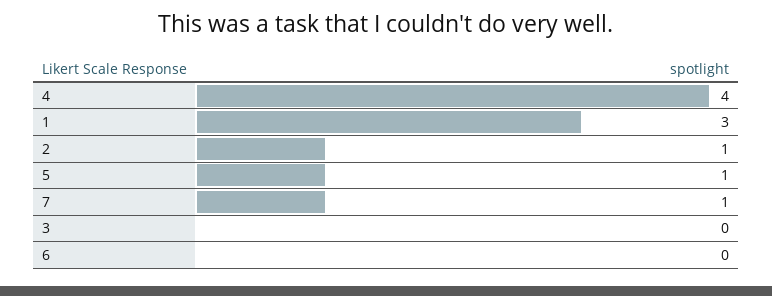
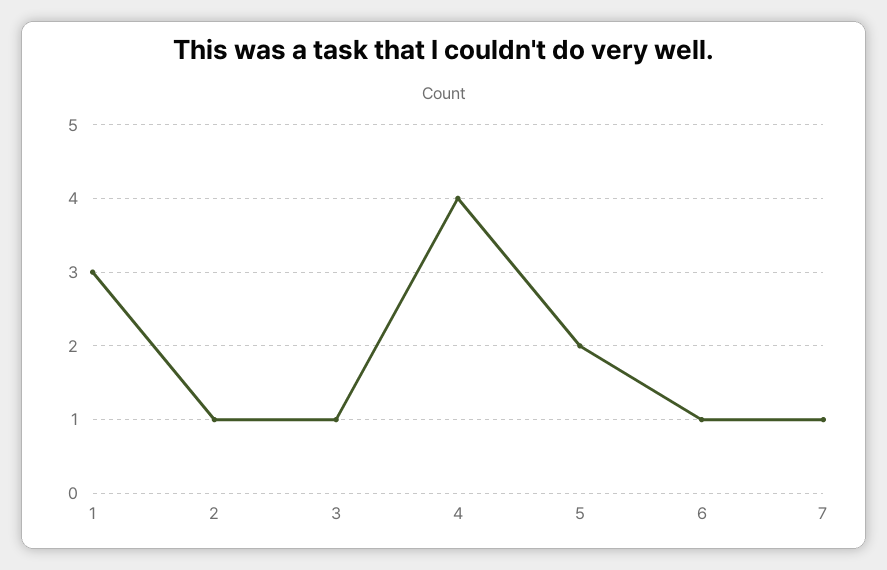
5: 1 -> 2
3: 0 -> 1
6: 0 -> 1

